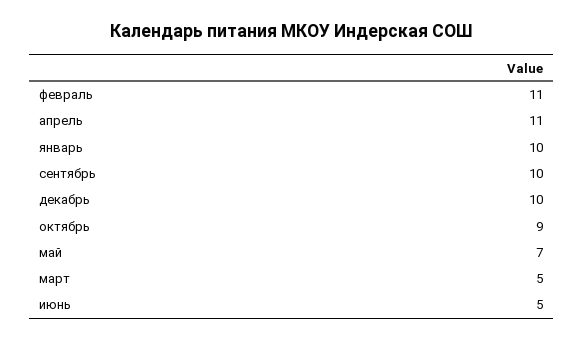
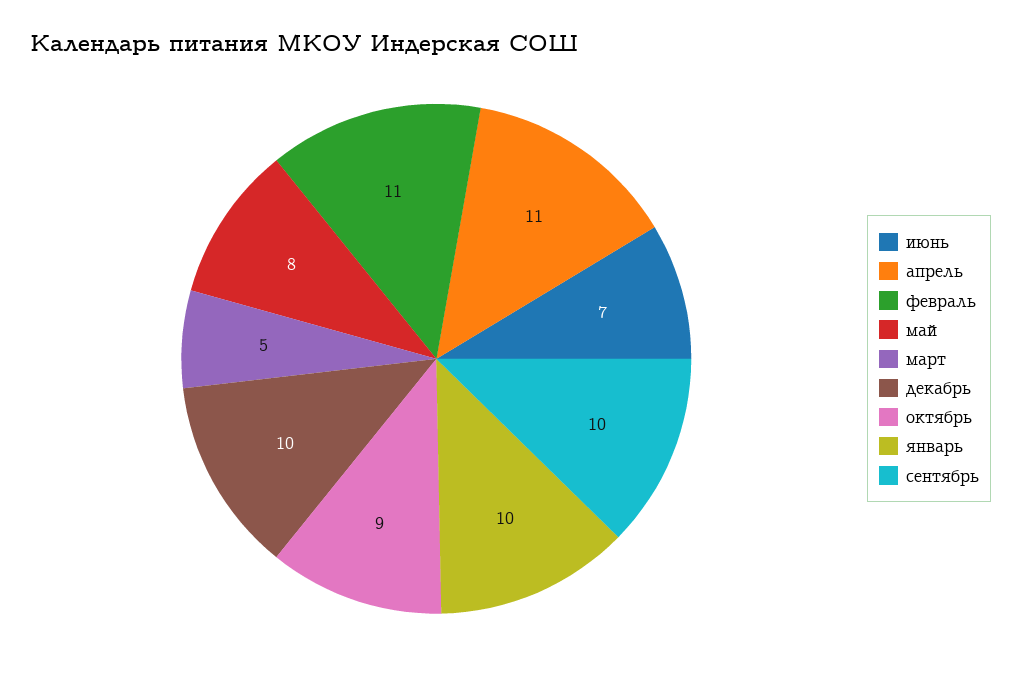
май: 7 -> 8
июнь: 5 -> 7

